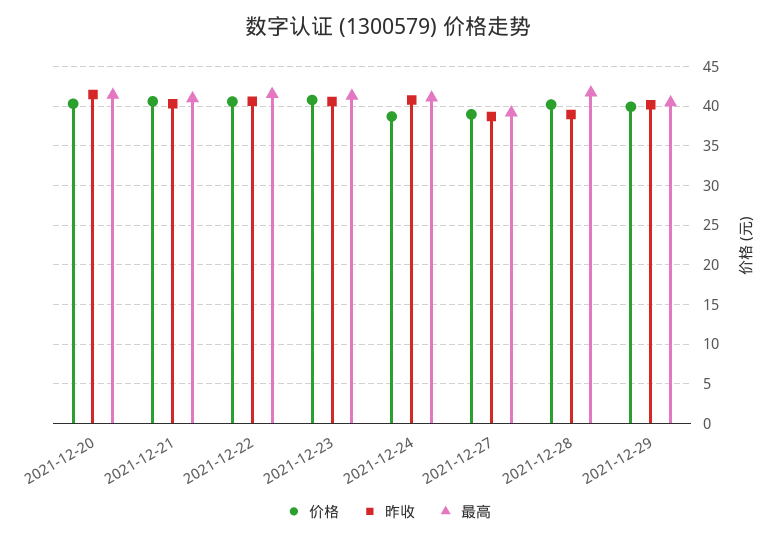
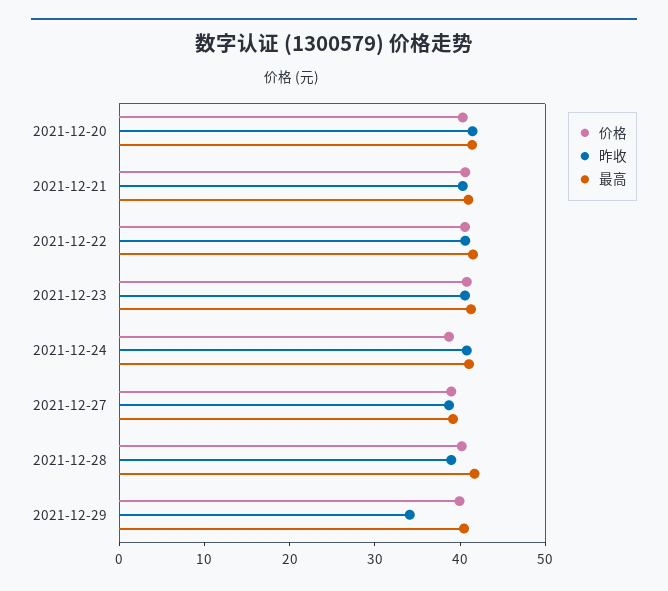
昨收, 2021-12-29: 40 -> 34

